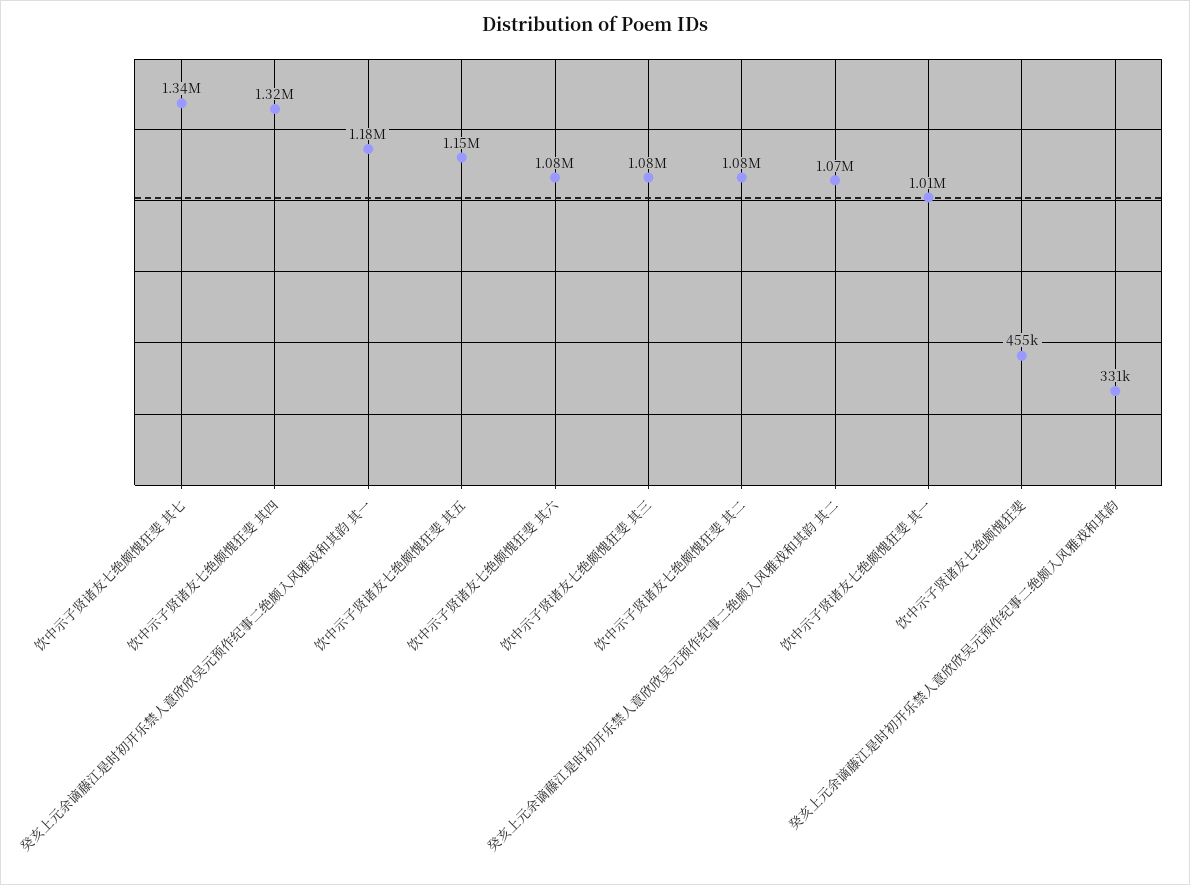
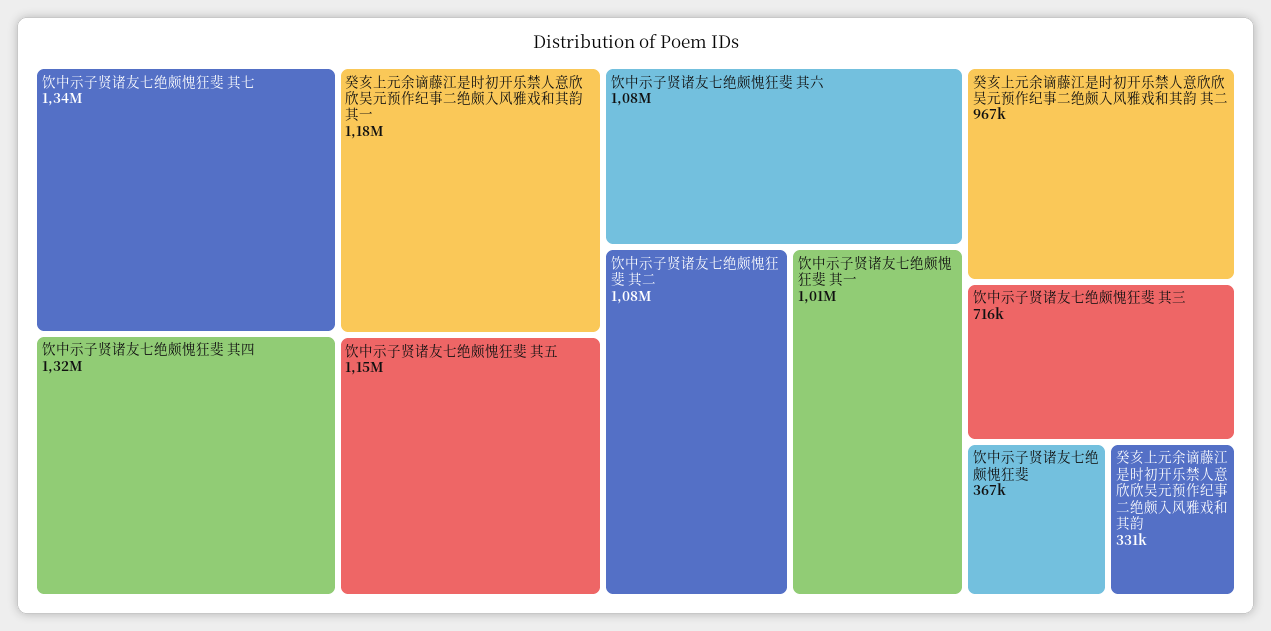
饮中示子贤诸友七绝颇愧狂斐 其三: 1080000 -> 716000
癸亥上元余谪藤江是时初开乐禁人意欣欣吴元预作纪事二绝颇入风雅戏和其韵 其二: 1070000 -> 967000
饮中示子贤诸友七绝颇愧狂斐: 455000 -> 367000

